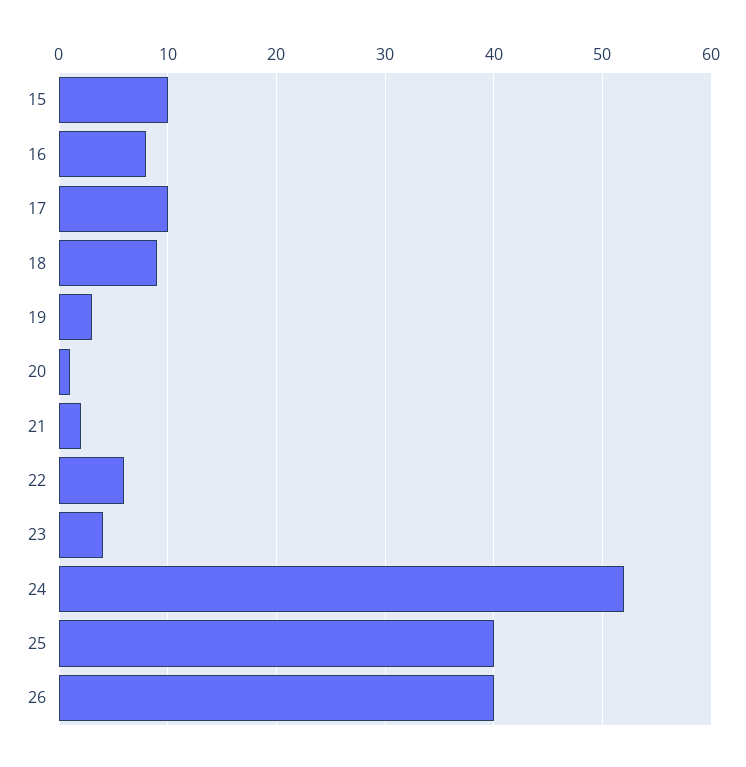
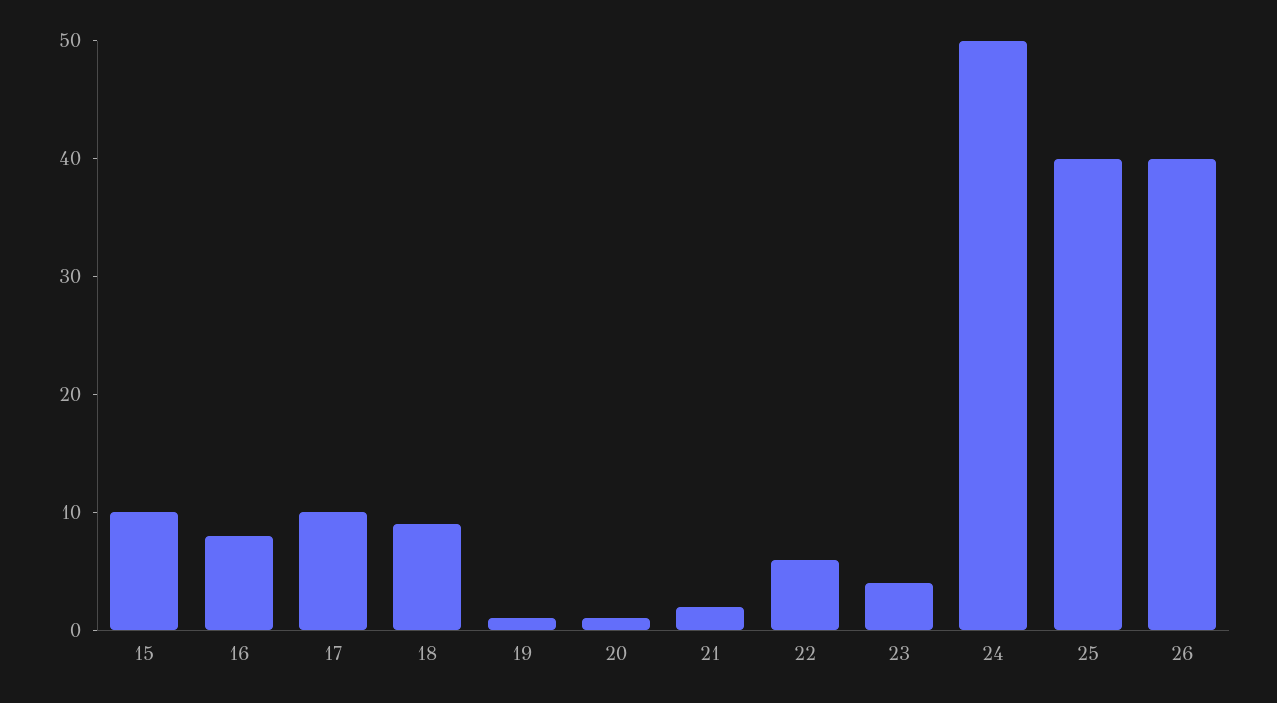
19: 3 -> 1
24: 52 -> 50

